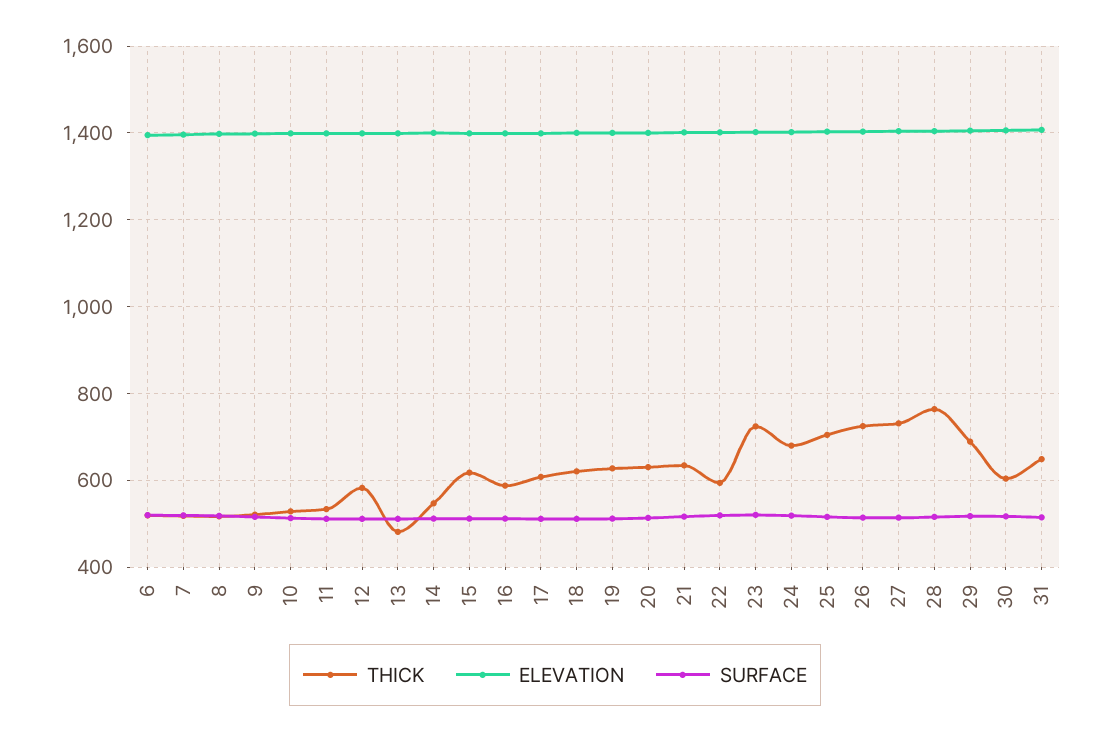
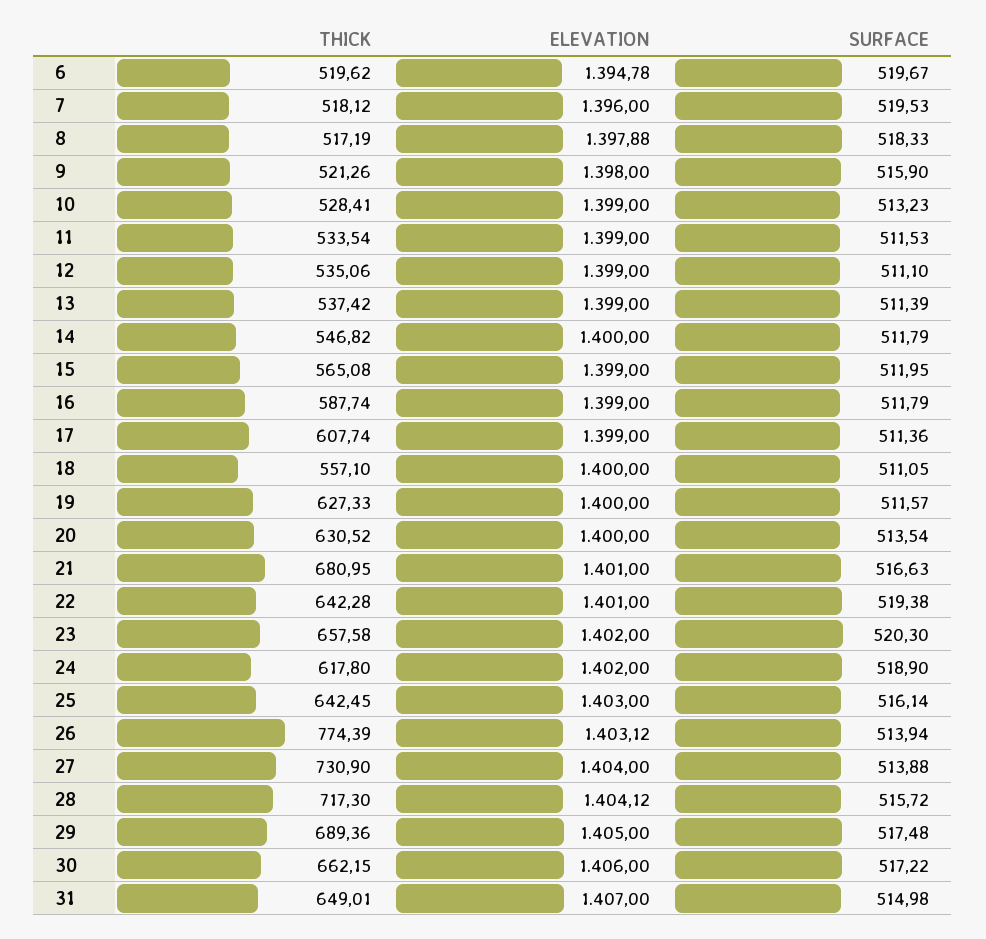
THICK, 12: 580 -> 535.06
THICK, 13: 480 -> 537.42
THICK, 15: 620 -> 565.08
THICK, 18: 620 -> 557.1
THICK, 21: 640 -> 680.95
THICK, 22: 600 -> 642.28
THICK, 23: 720 -> 657.58
THICK, 24: 680 -> 617.8
THICK, 25: 700 -> 642.45
THICK, 26: 720 -> 774.39
THICK, 28: 760 -> 717.3
THICK, 30: 600 -> 662.15

